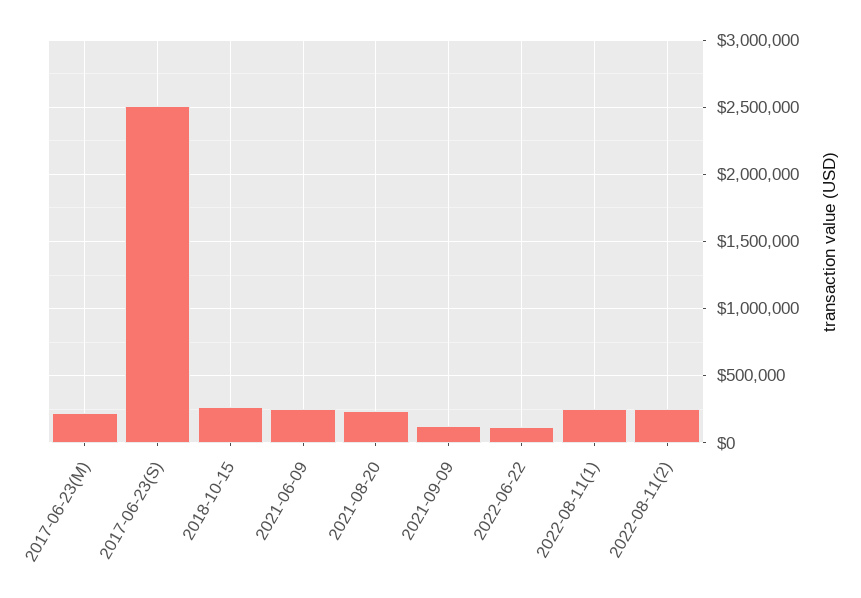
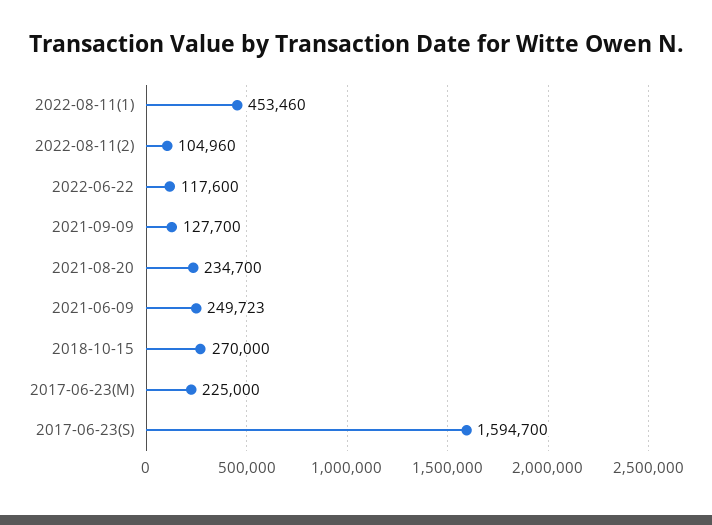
2017-06-23(S): 2500000 -> 1594700
2022-08-11(1): 250000 -> 453460
2022-08-11(2): 250000 -> 104960

